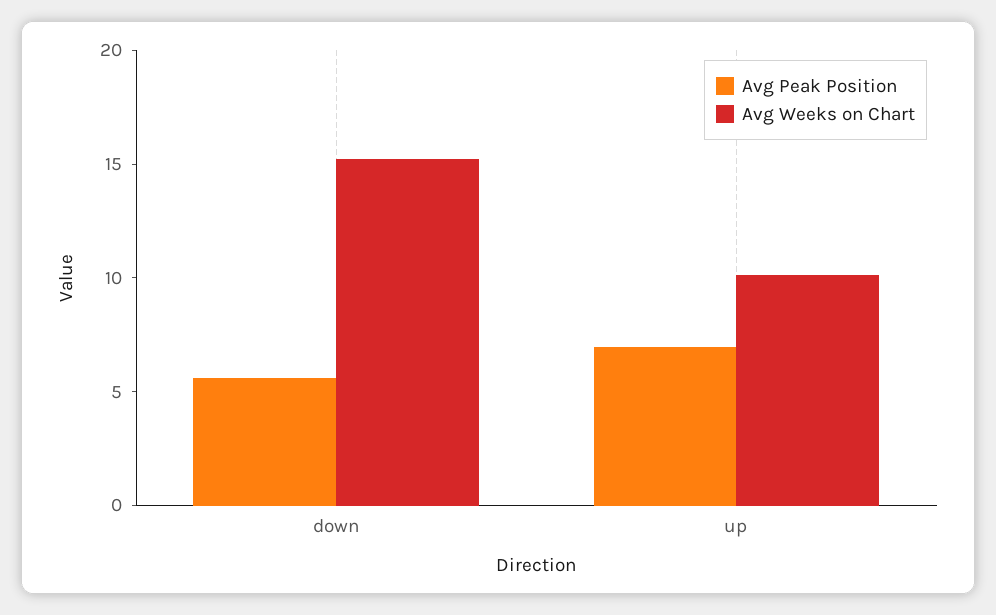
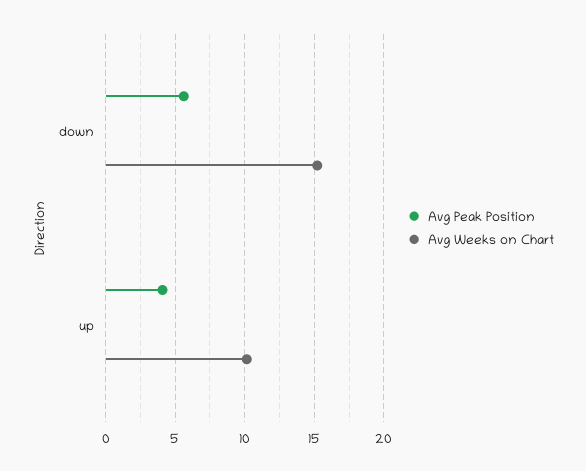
Avg Peak Position, up: 7 -> 4

